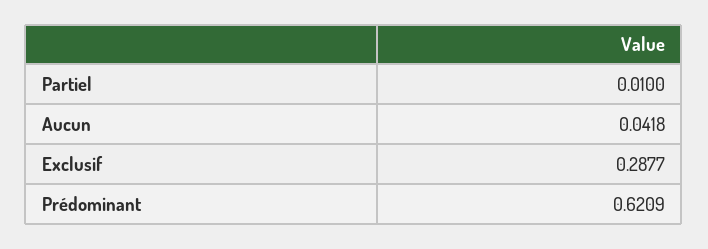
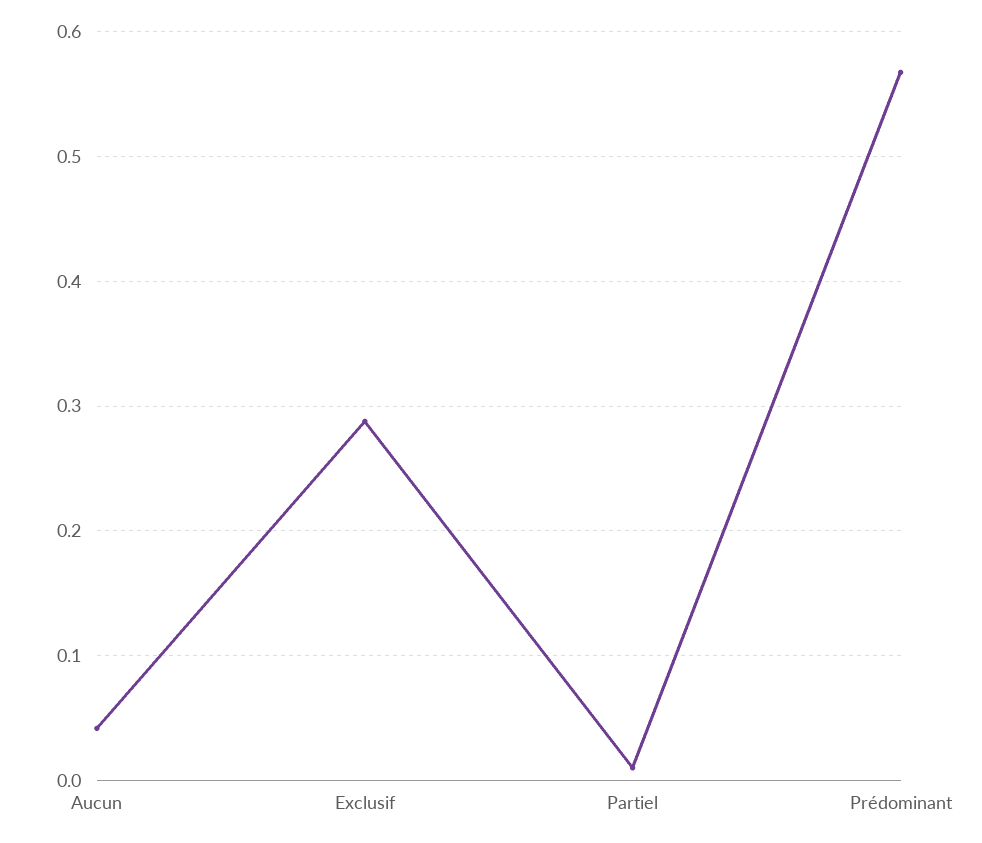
Prédominant: 0.6209 -> 0.57

